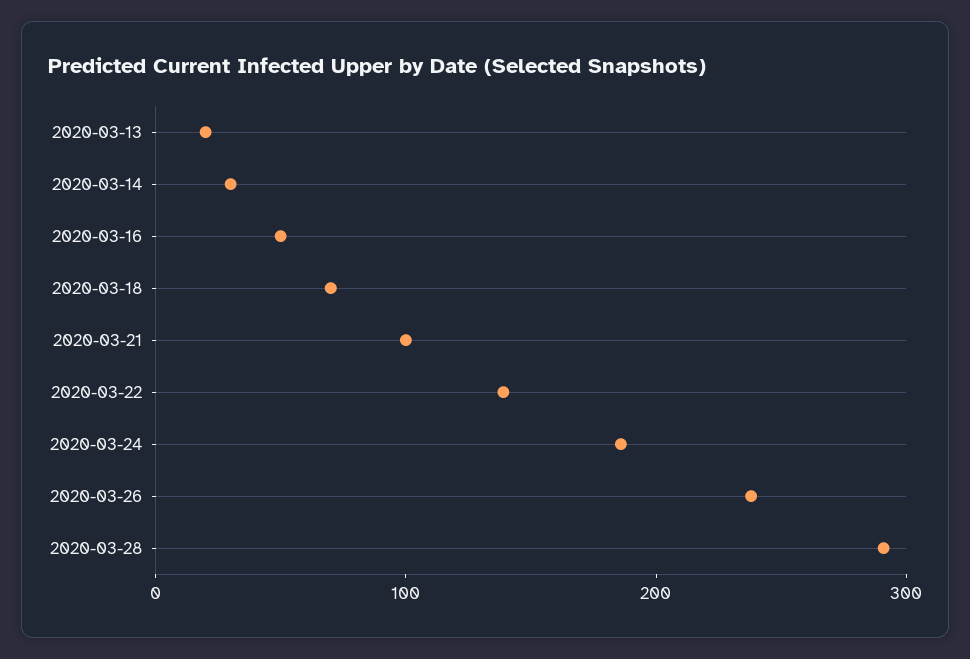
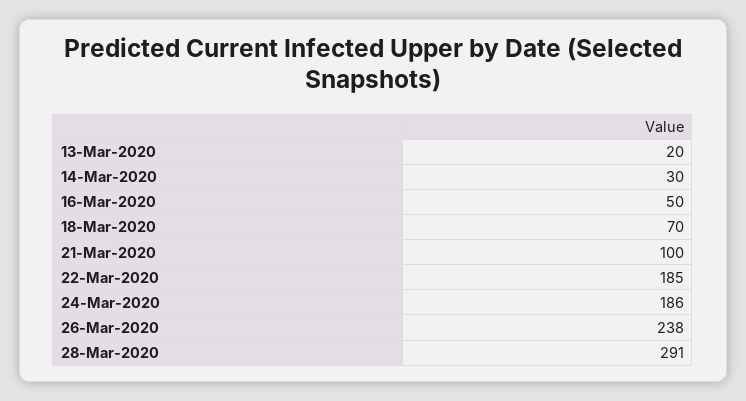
2020-03-22: 140 -> 185

